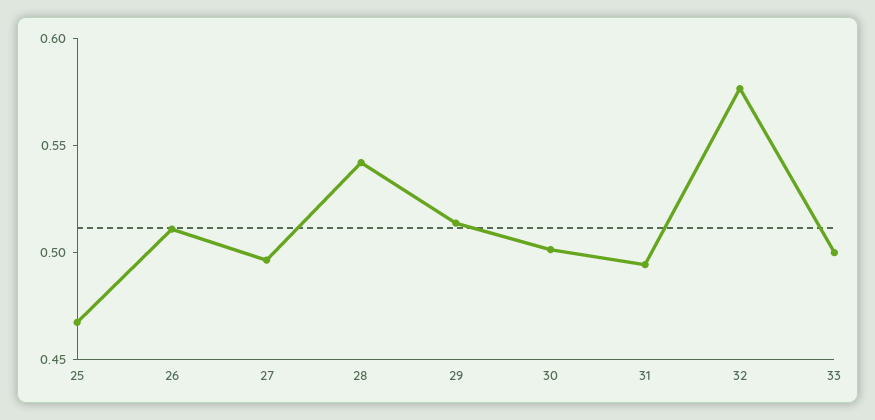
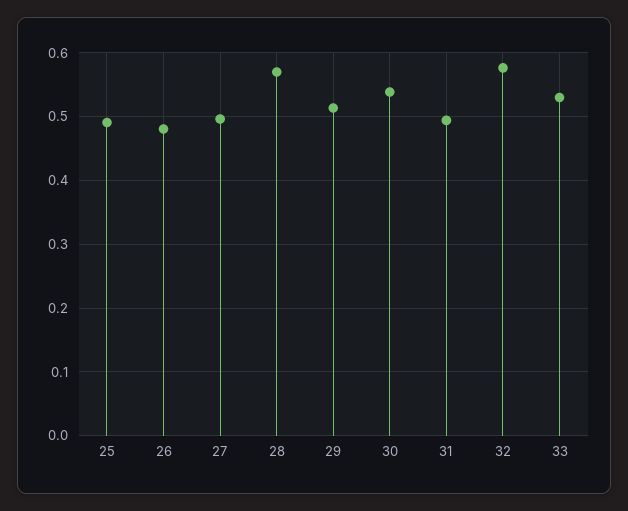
25: 0.47 -> 0.49
26: 0.51 -> 0.48
28: 0.54 -> 0.57
30: 0.5 -> 0.54
33: 0.5 -> 0.53

